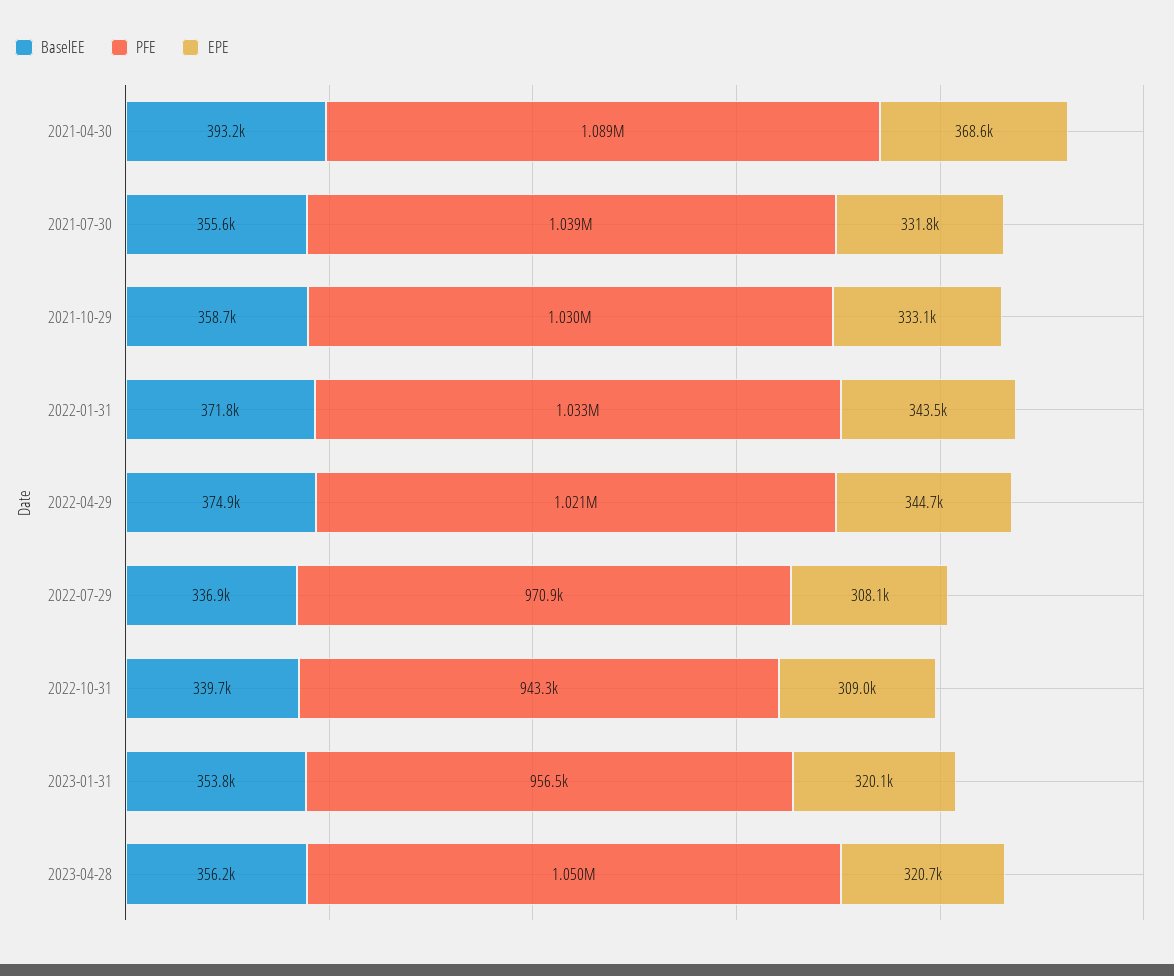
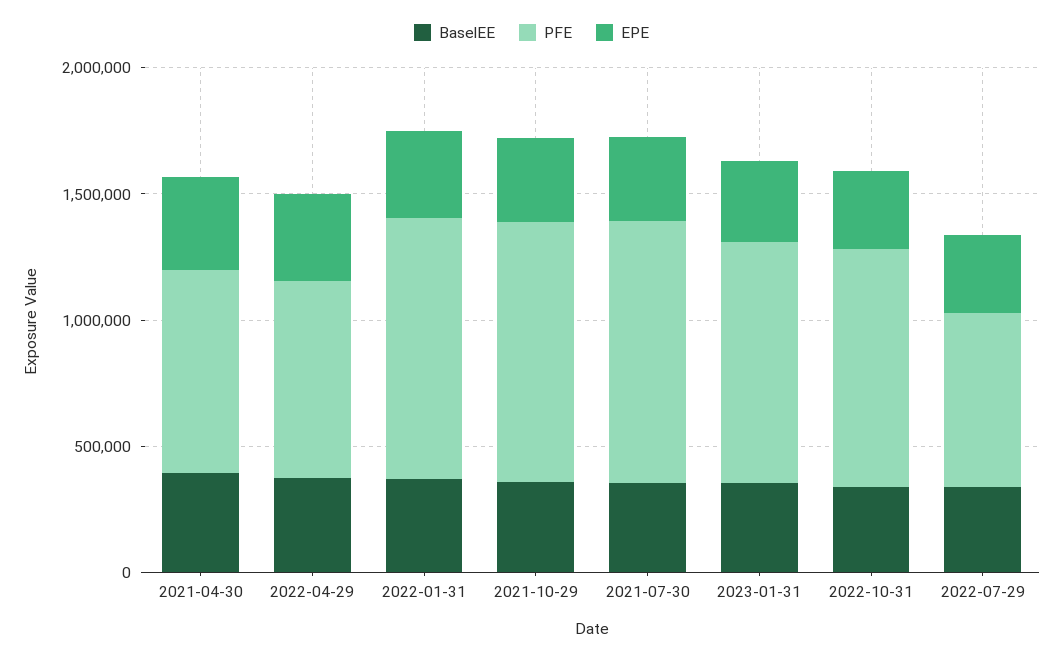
PFE, 2021-04-30: 1089000 -> 800000
PFE, 2022-04-29: 1021000 -> 800000
PFE, 2022-07-29: 970900 -> 700000
BaselEE, 2023-04-28: 356200 -> none
PFE, 2023-04-28: 1050000 -> none
EPE, 2023-04-28: 320700 -> none

